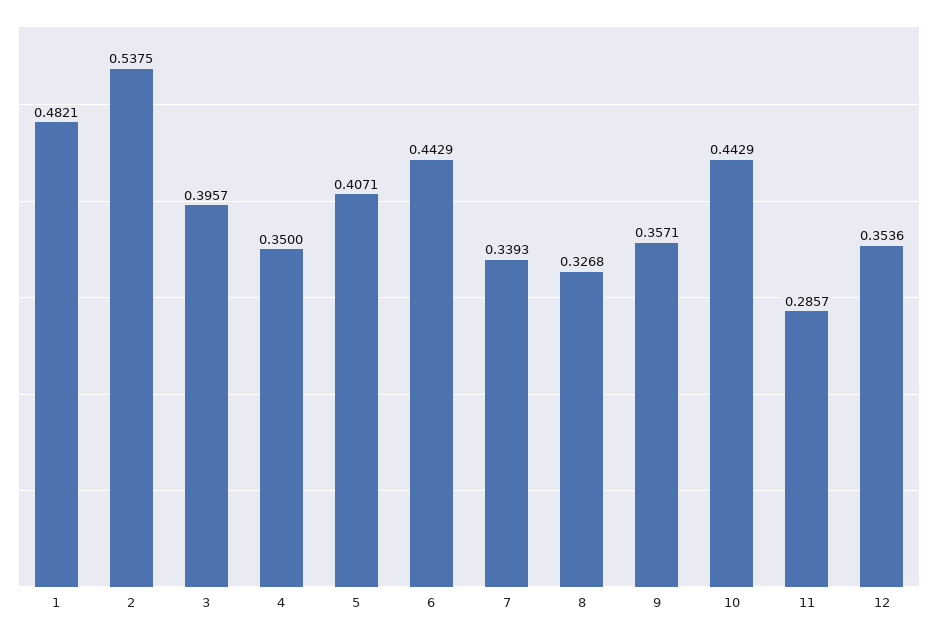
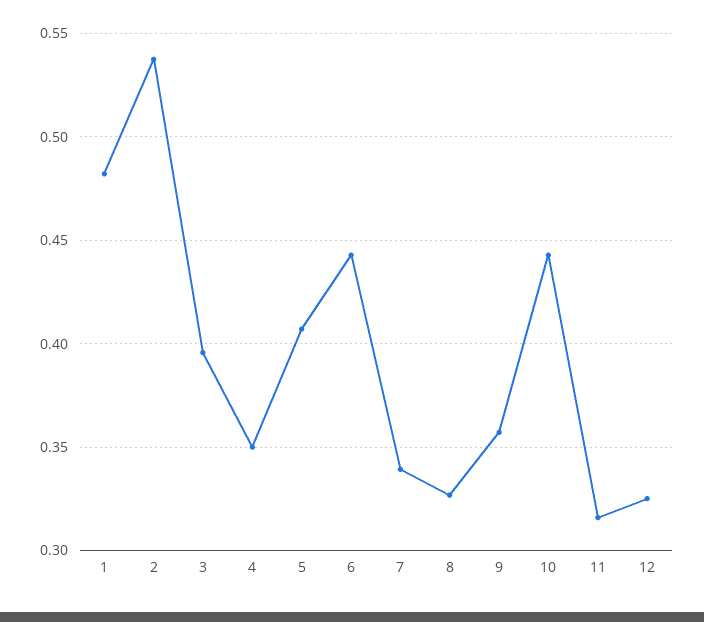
11: 0.2857 -> 0.315
12: 0.3536 -> 0.325

